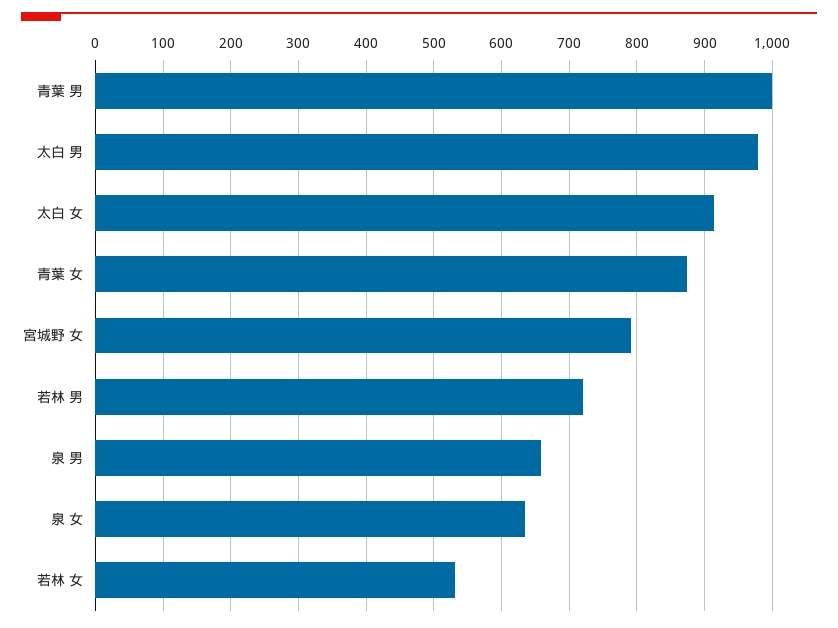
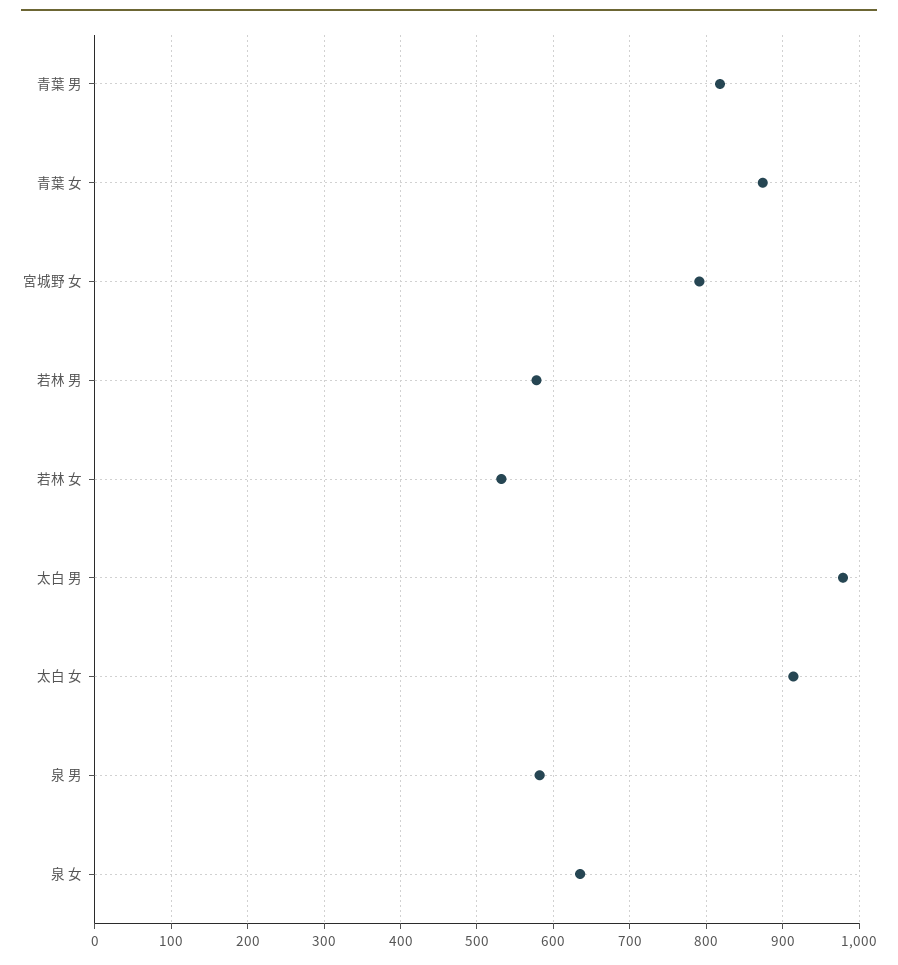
青葉 男: 1000 -> 820
若林 男: 720 -> 580
泉 男: 660 -> 580

